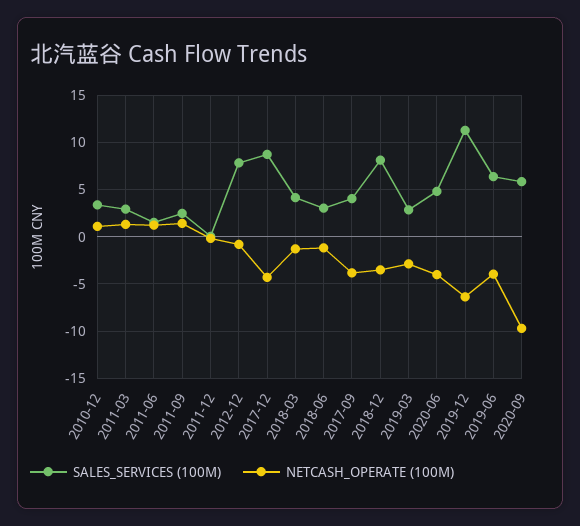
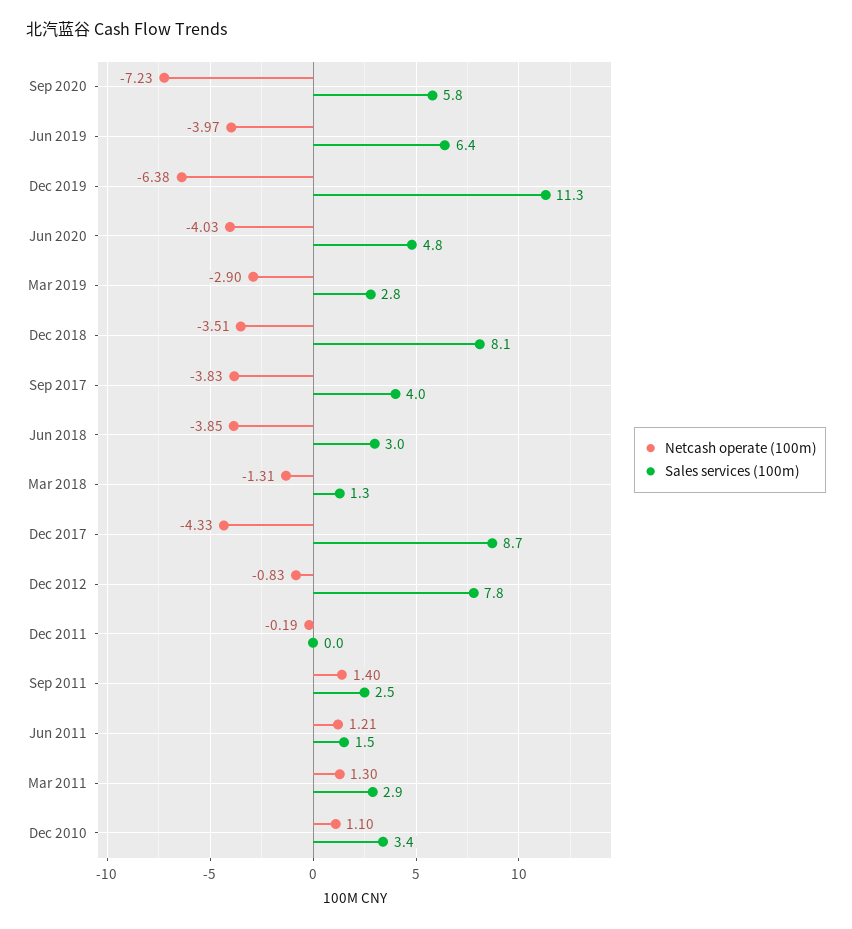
SALES_SERVICES (100M), 2018-03: 4 -> 1.3
NETCASH_OPERATE (100M), 2018-06: -1 -> -3.85
NETCASH_OPERATE (100M), 2020-09: -10 -> -7.23

